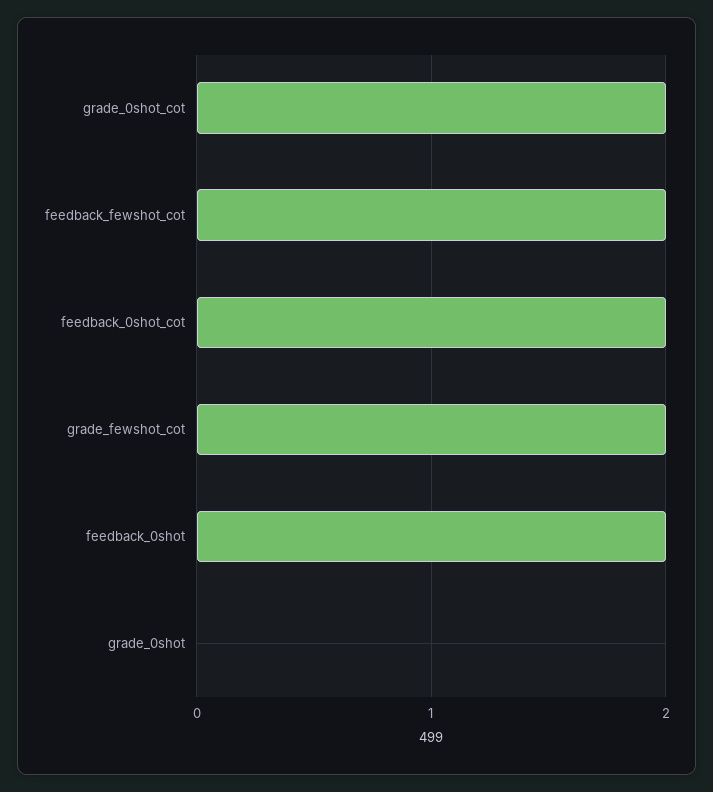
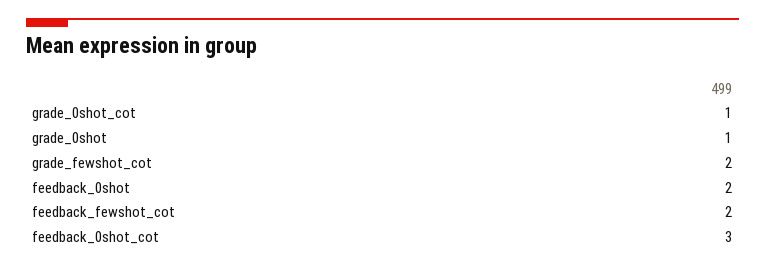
grade_0shot_cot: 2 -> 1
feedback_0shot_cot: 2 -> 3
grade_0shot: 0 -> 1

